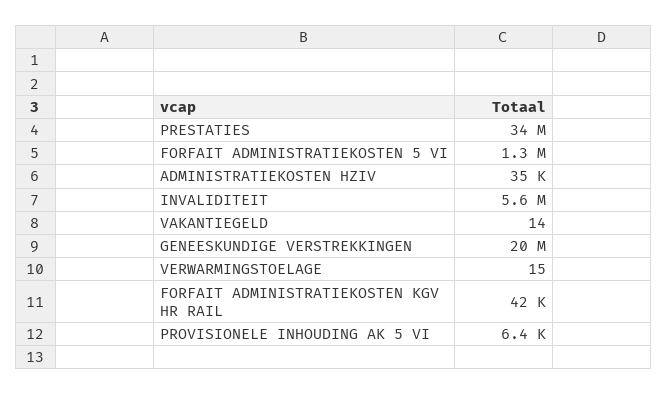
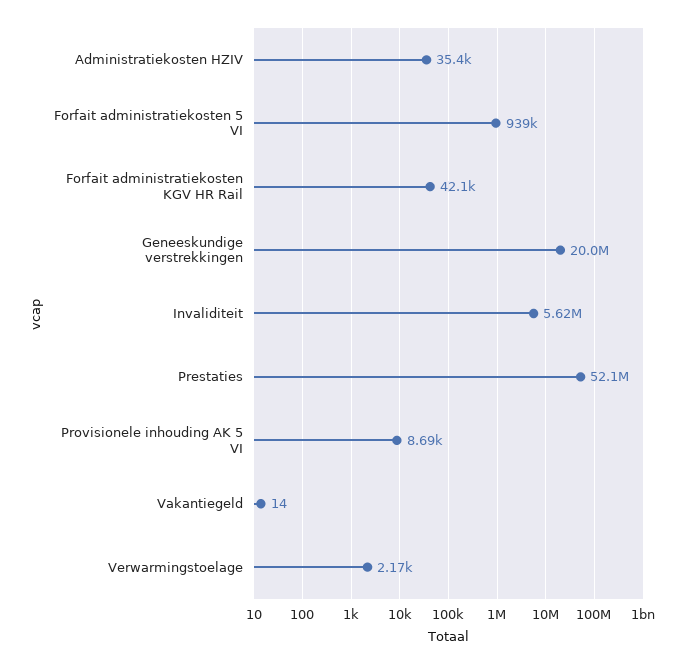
PRESTATIES: 34000000 -> 52100000
FORFAIT ADMINISTRATIEKOSTEN 5 VI: 1300000 -> 939000
VERWARMINGSTOELAGE: 15 -> 2170
PROVISIONELE INHOUDING AK 5 VI: 6400 -> 8690

